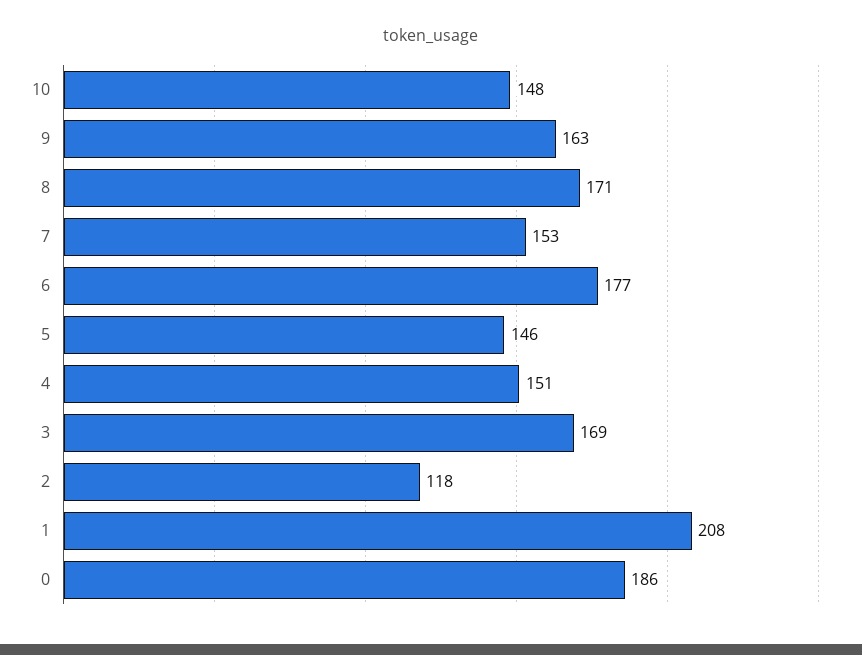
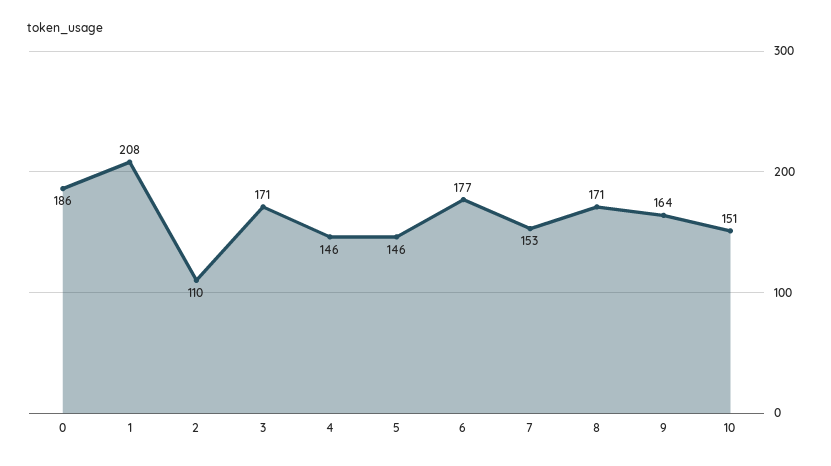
10: 148 -> 151
9: 163 -> 164
4: 151 -> 146
3: 169 -> 171
2: 118 -> 110

